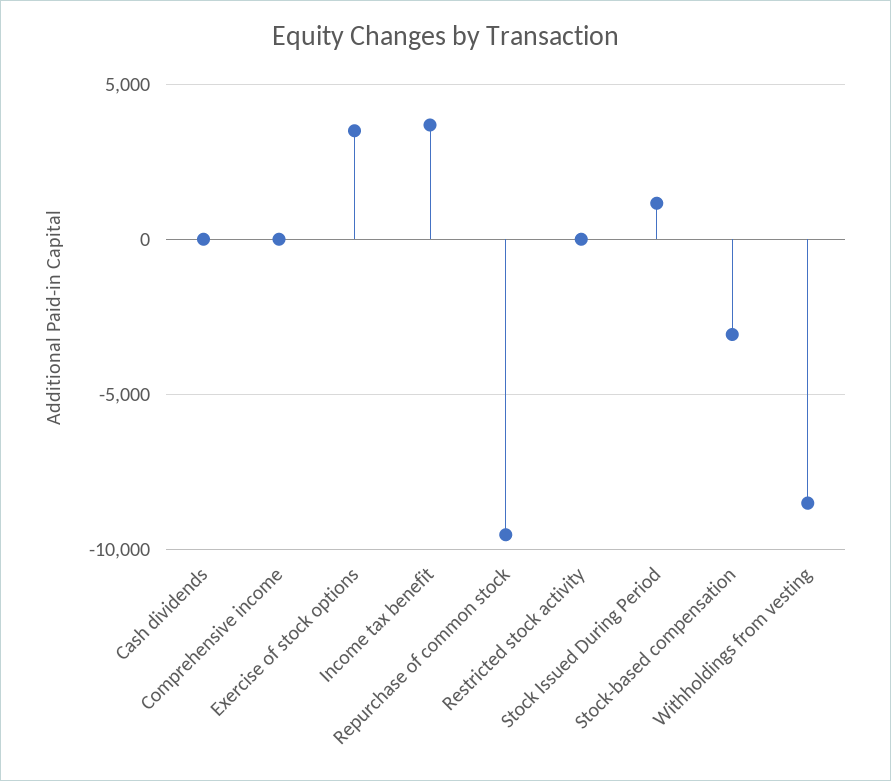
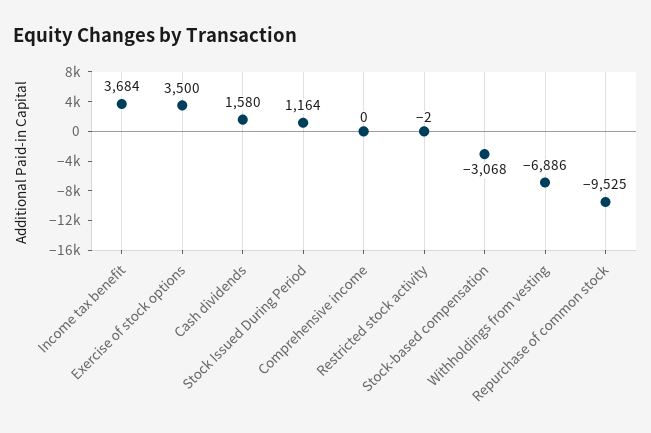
Cash dividends: 0 -> 1580
Withholdings from vesting: -8500 -> -6886

